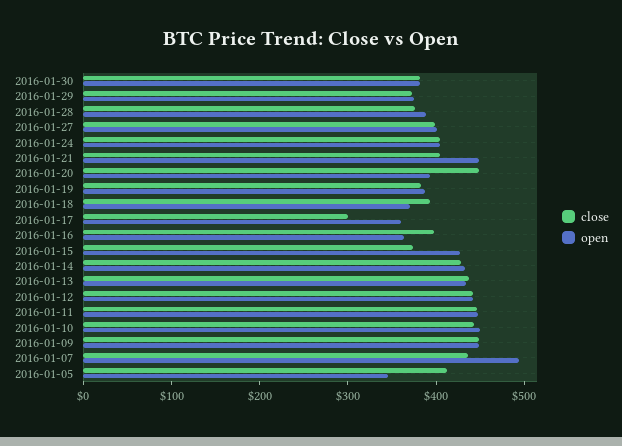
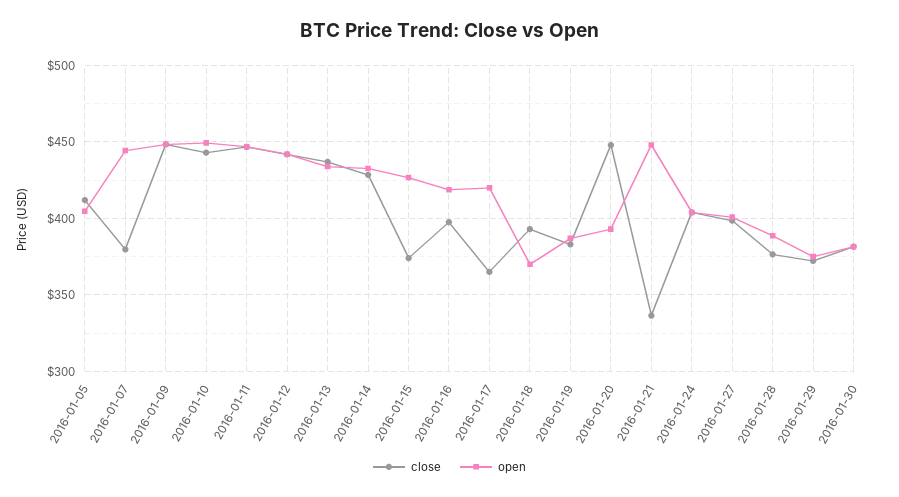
close, 2016-01-21: 400 -> 335
close, 2016-01-17: 300 -> 365
open, 2016-01-17: 360 -> 420
open, 2016-01-16: 360 -> 420
close, 2016-01-07: 440 -> 380
open, 2016-01-07: 500 -> 445
open, 2016-01-05: 340 -> 405

